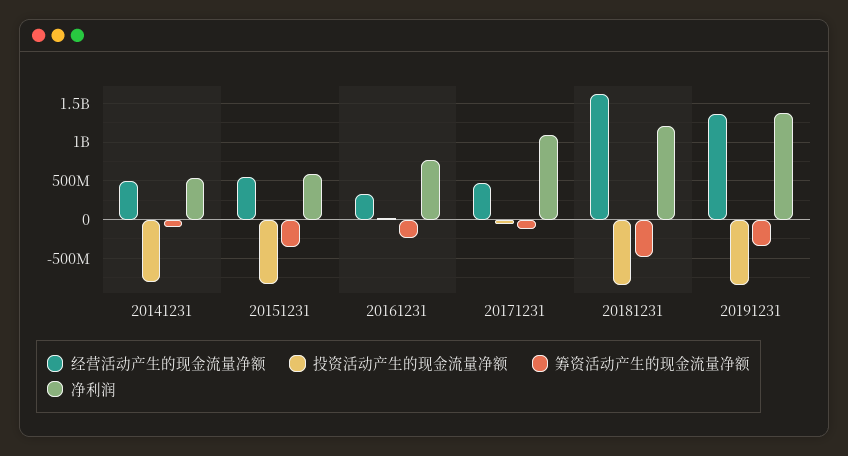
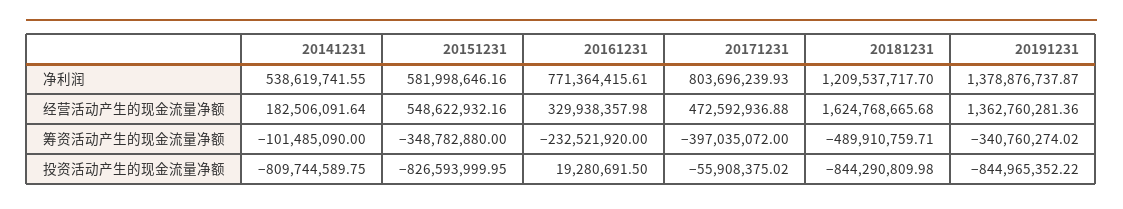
经营活动产生的现金流量净额, 20141231: 500000000 -> 182506091.64
筹资活动产生的现金流量净额, 20171231: -100000000 -> -397035072
净利润, 20171231: 1100000000 -> 803696239.93

